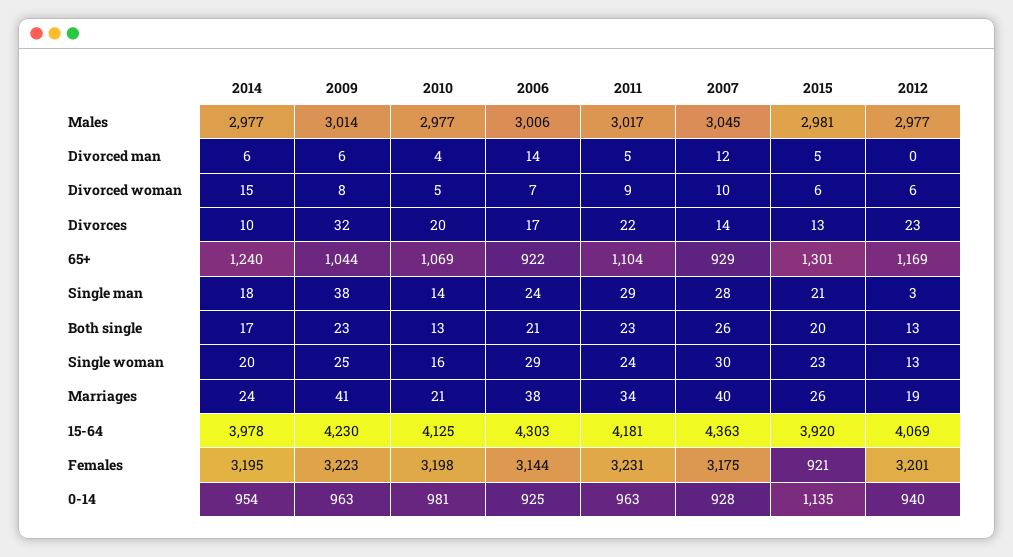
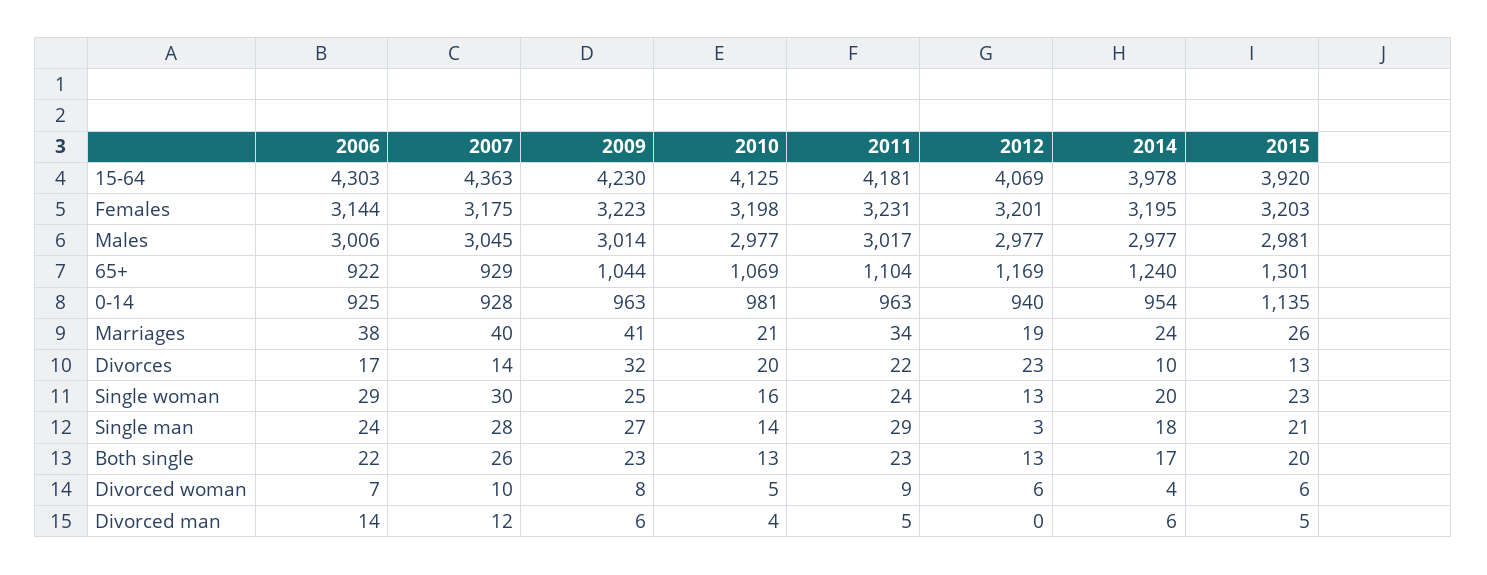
2014, Divorced woman: 15 -> 4
2009, Single man: 38 -> 27
2006, Both single: 21 -> 22
2015, Females: 921 -> 3203

